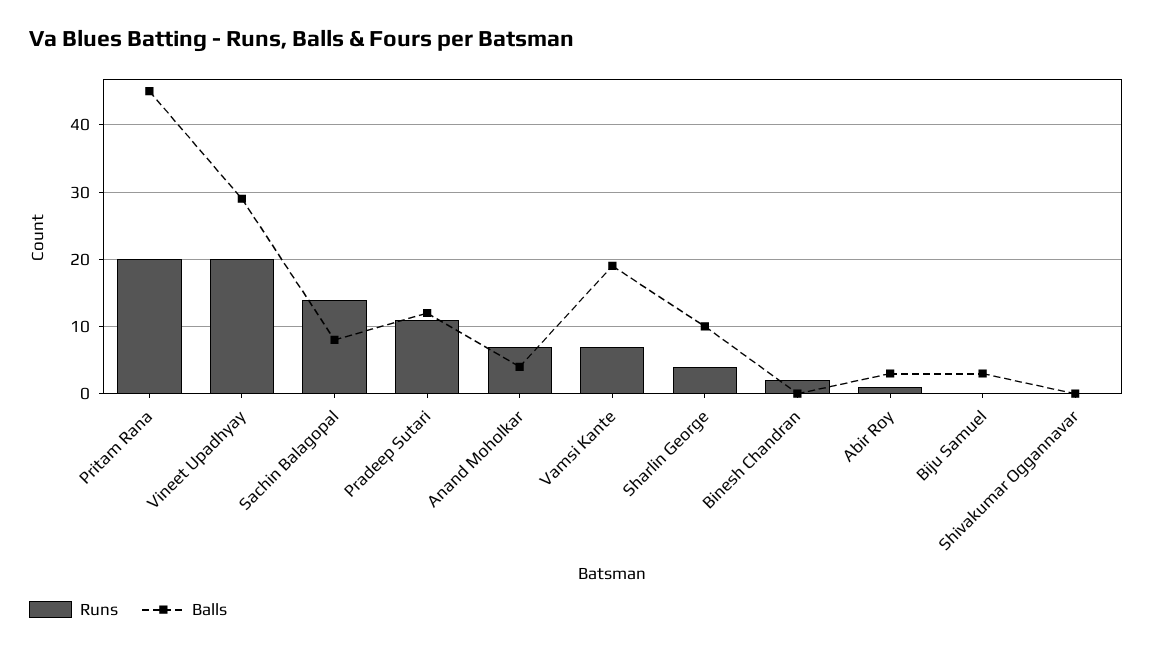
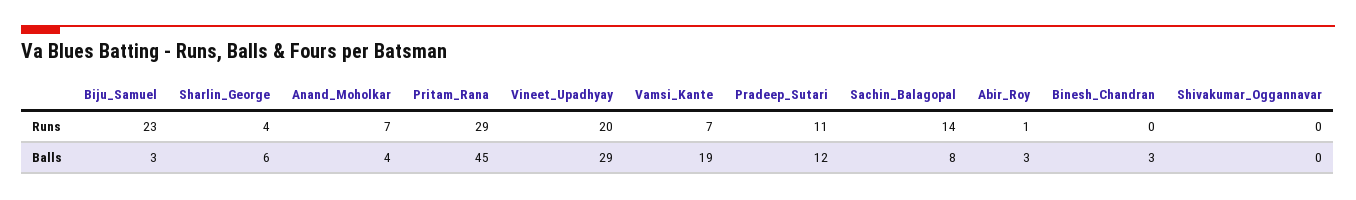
Runs, Pritam Rana: 20 -> 29
Balls, Sharlin George: 10 -> 6
Runs, Binesh Chandran: 2 -> 0
Balls, Binesh Chandran: 0 -> 3
Runs, Biju Samuel: 0 -> 23

